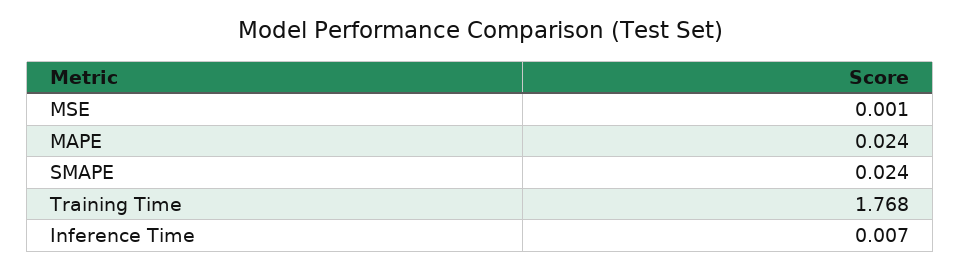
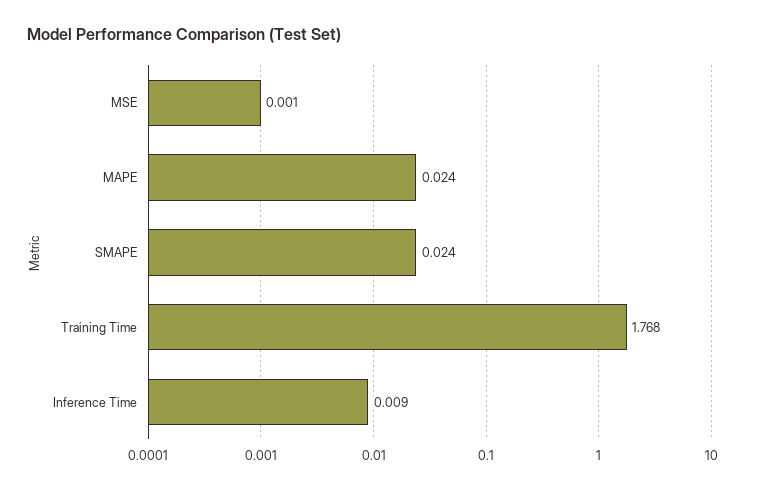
Inference Time: 0.007 -> 0.009

